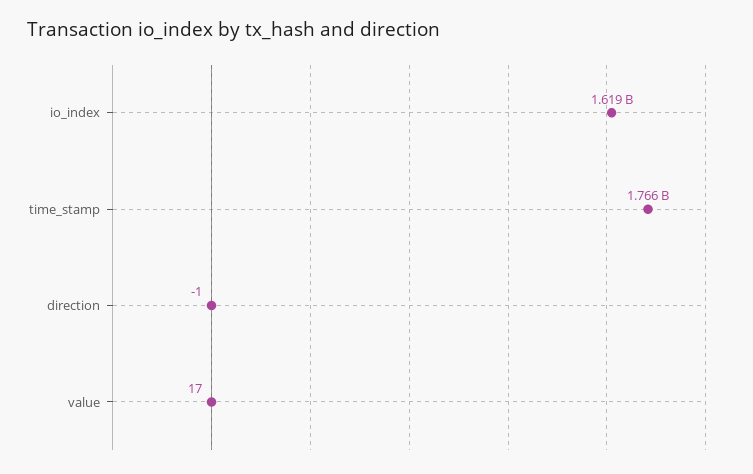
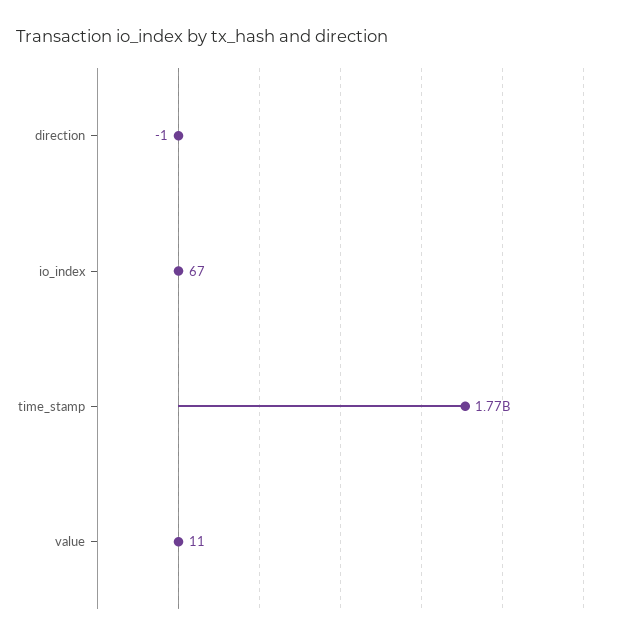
io_index: 1619000000 -> 67
value: 17 -> 11

